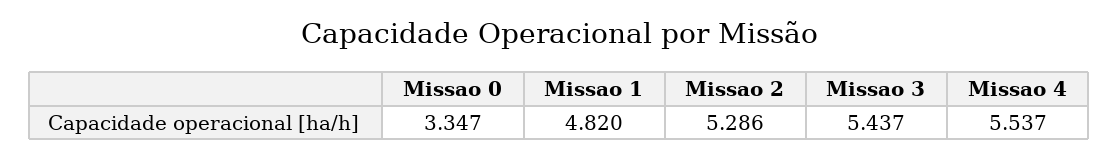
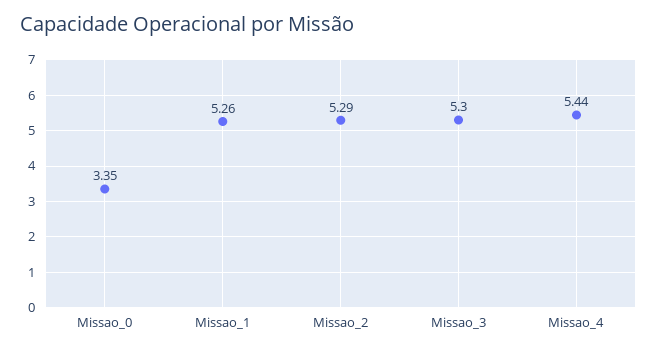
Missao 1: 4.82 -> 5.26
Missao 3: 5.437 -> 5.3
Missao 4: 5.537 -> 5.44

